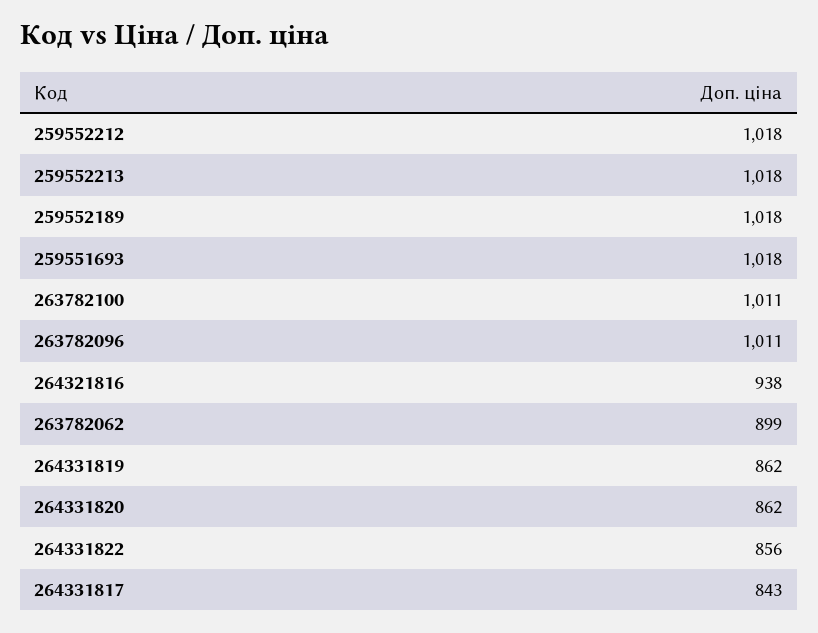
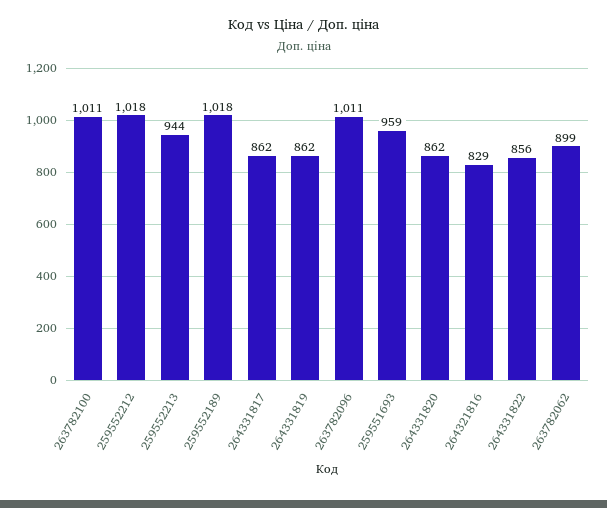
259552213: 1018 -> 944
259551693: 1018 -> 959
264321816: 938 -> 829
264331817: 843 -> 862

